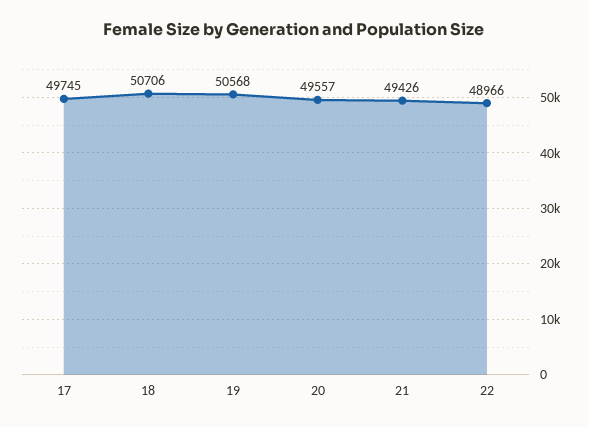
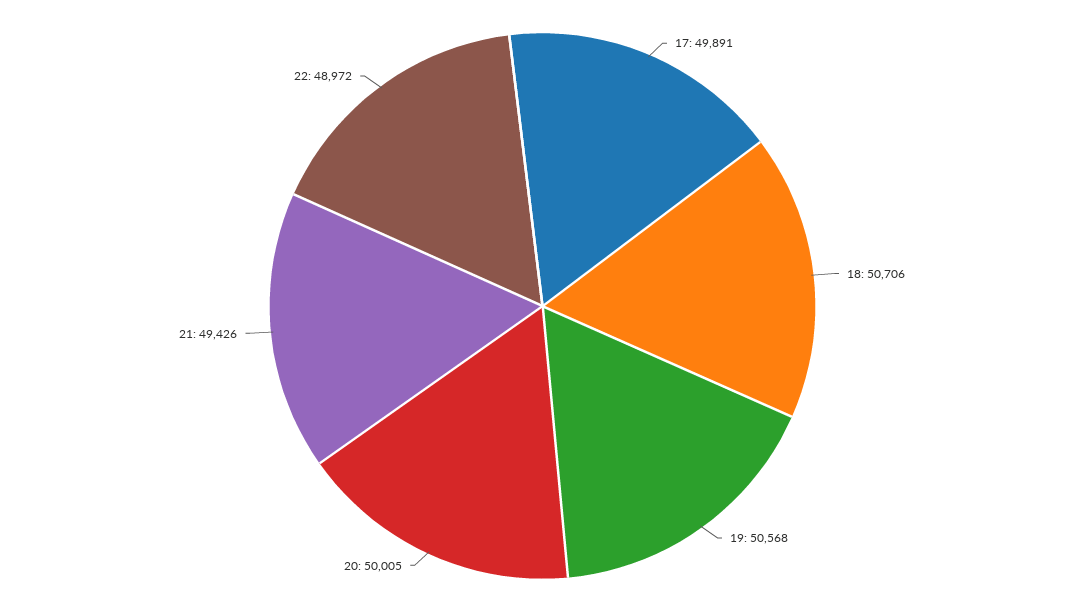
17: 49745 -> 49891
20: 49557 -> 50005
22: 48966 -> 48972

